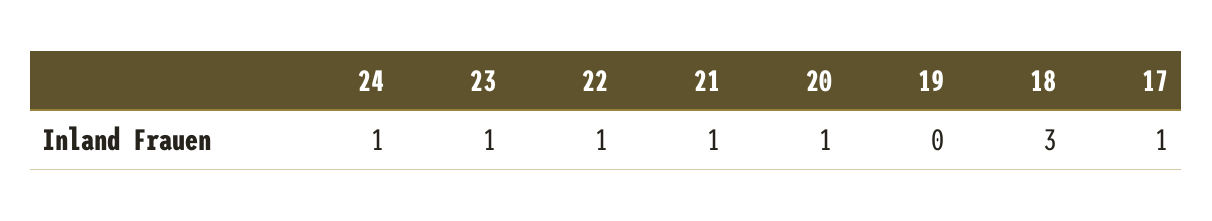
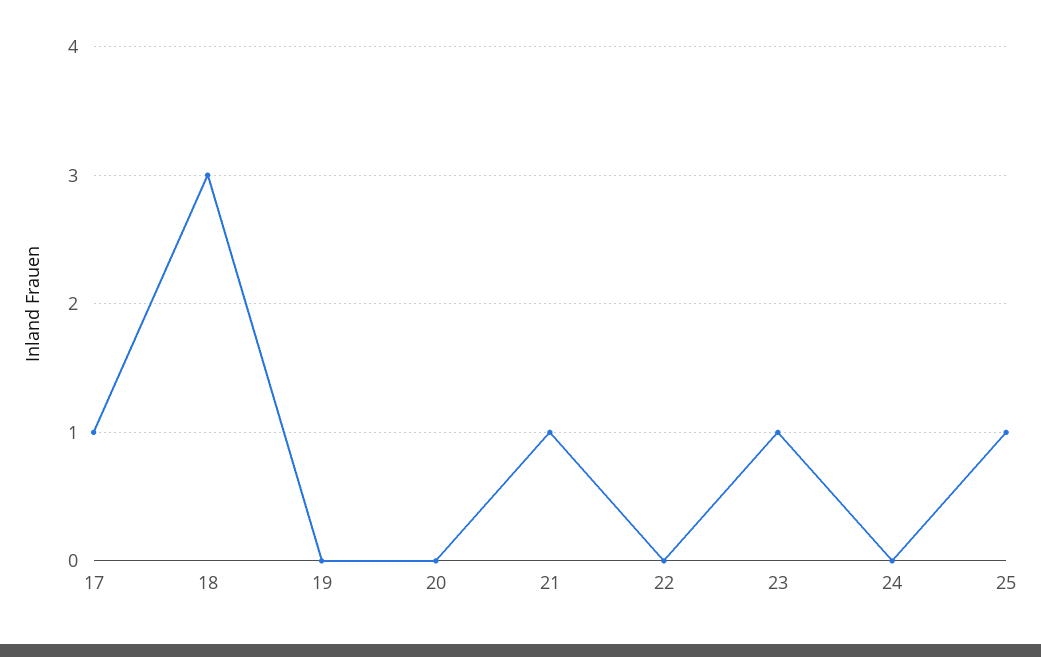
24: 1 -> 0
22: 1 -> 0
20: 1 -> 0
25: none -> 1

